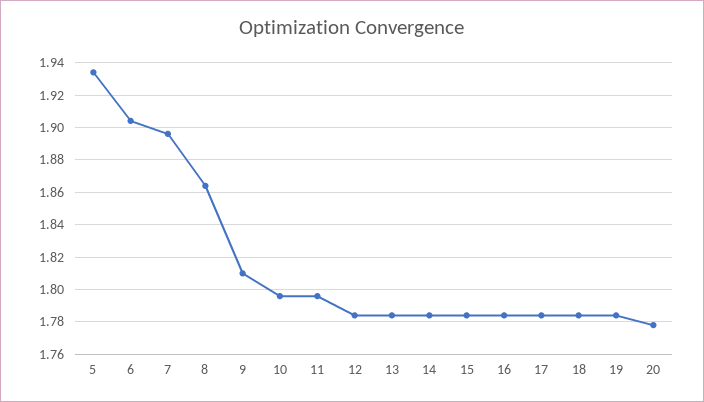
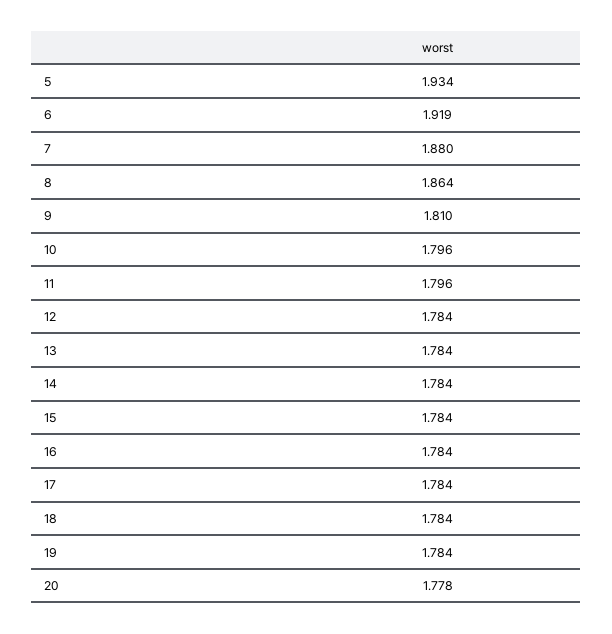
6: 1.905 -> 1.919
7: 1.895 -> 1.88

